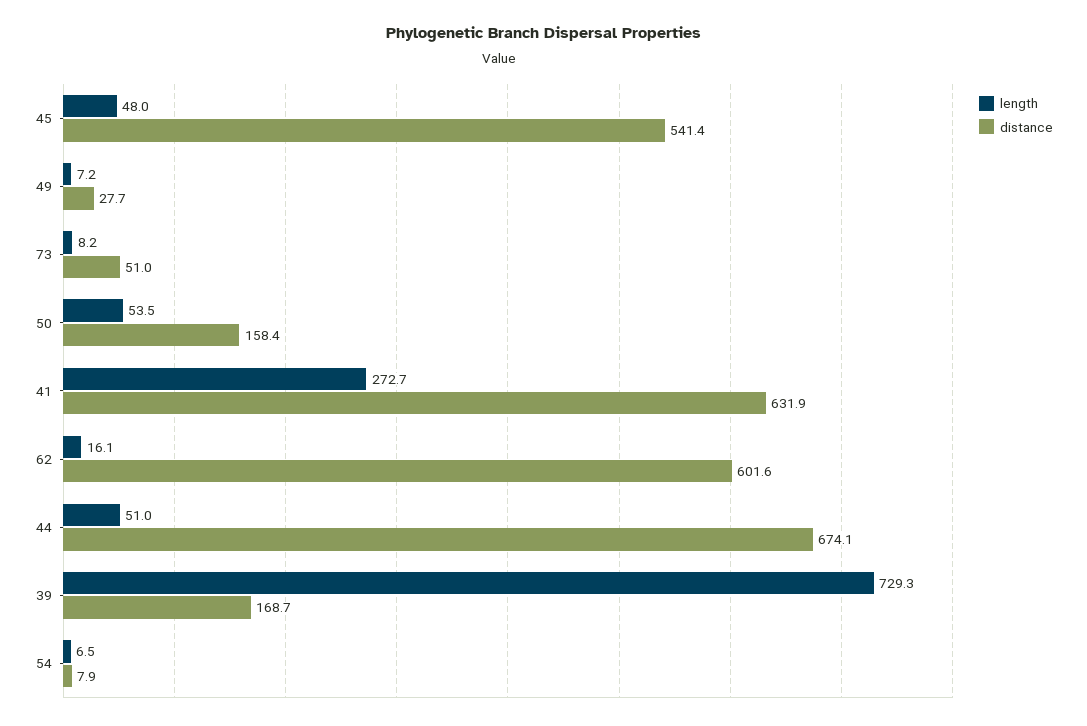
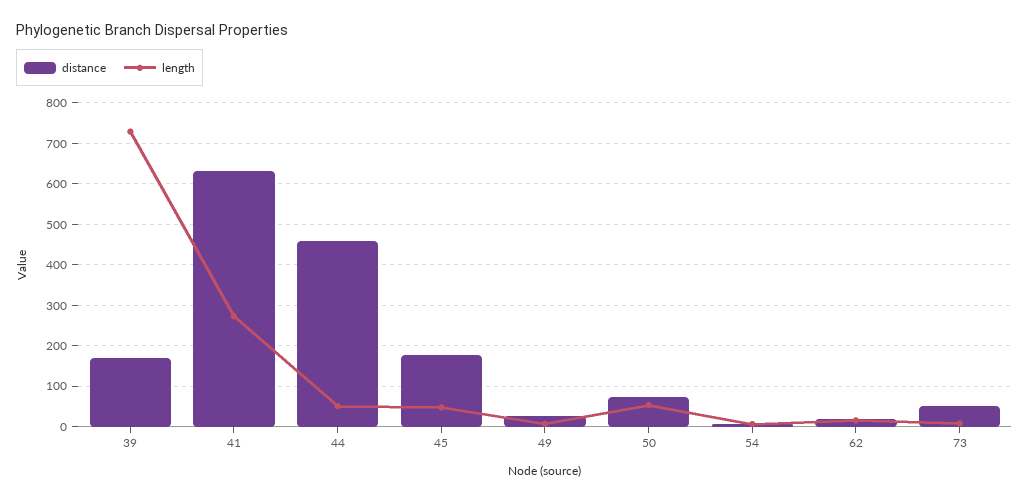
distance, 45: 541.4 -> 180
distance, 50: 158.4 -> 80
distance, 62: 601.6 -> 20
distance, 44: 674.1 -> 460

